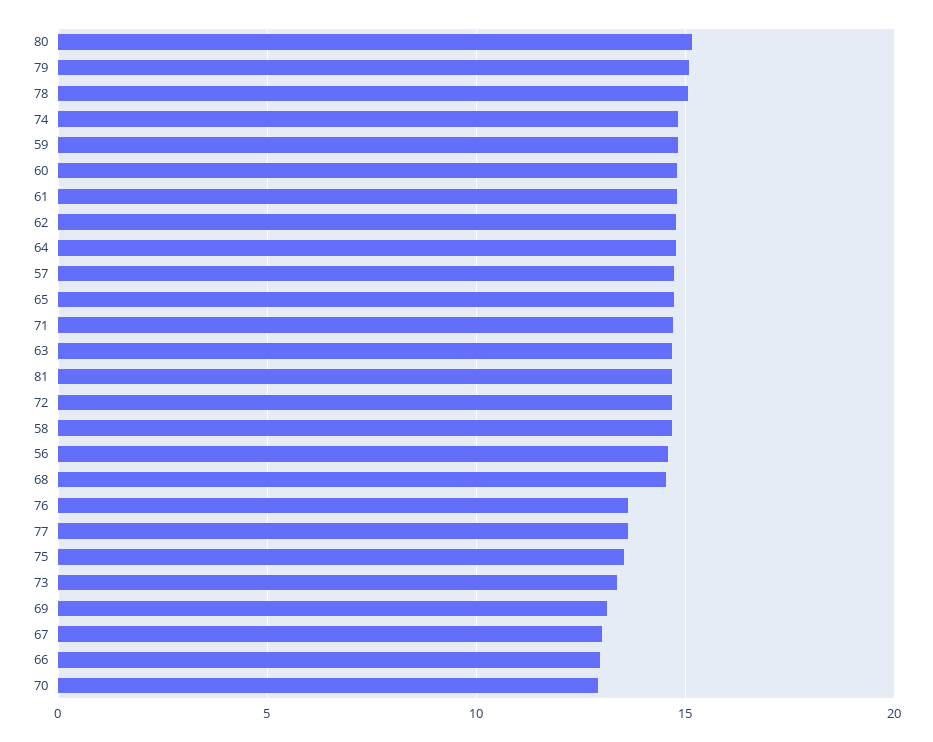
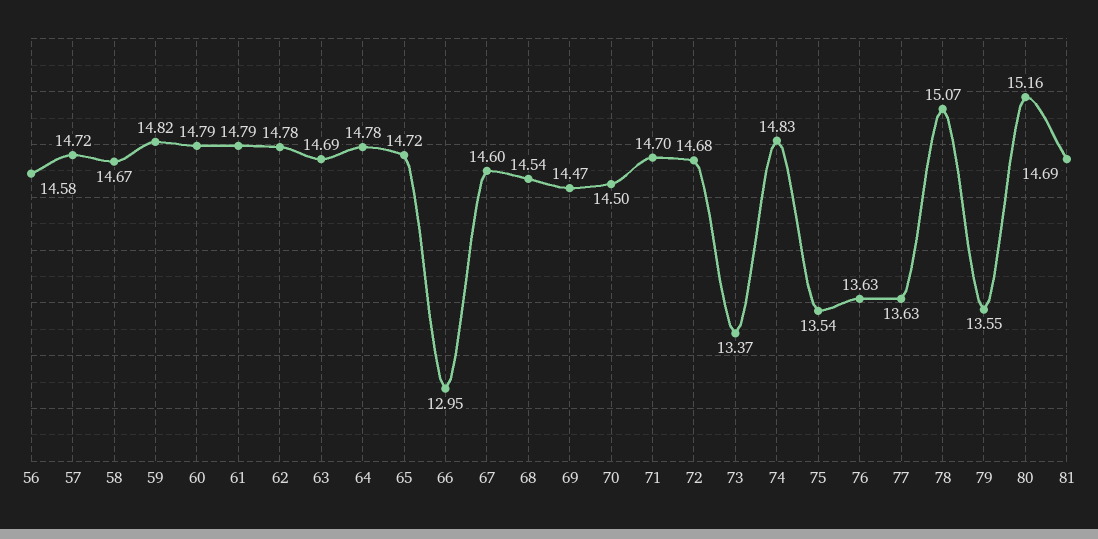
79: 15 -> 13.55
69: 13 -> 14.47
67: 13 -> 14.6
70: 13 -> 14.5

